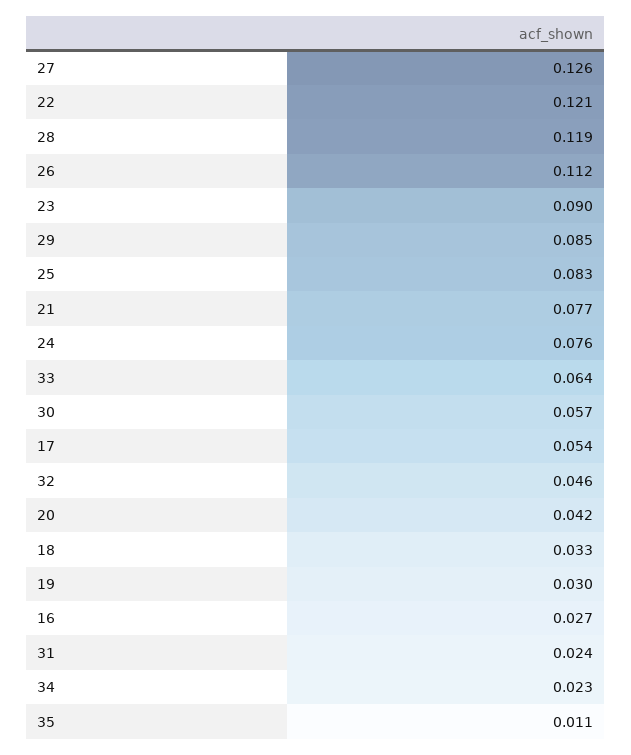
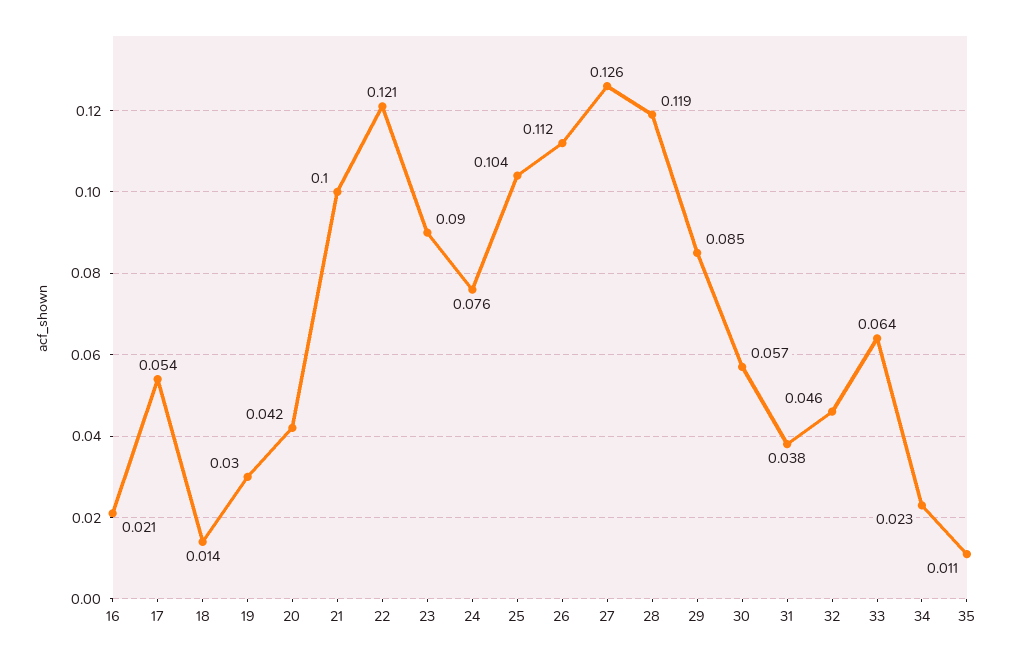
25: 0.083 -> 0.104
21: 0.077 -> 0.1
18: 0.033 -> 0.014
16: 0.027 -> 0.021
31: 0.024 -> 0.038

